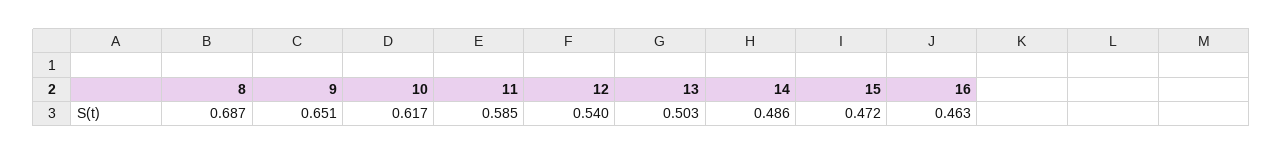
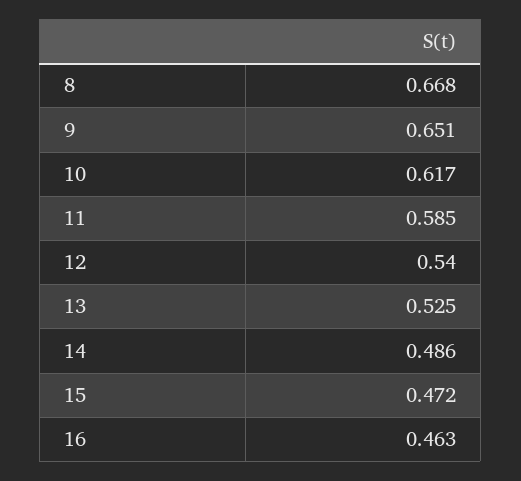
8: 0.687 -> 0.668
13: 0.503 -> 0.525

